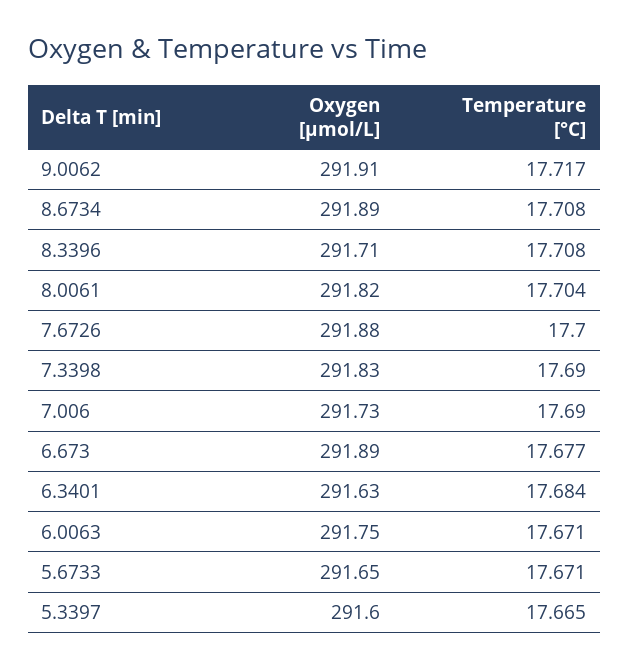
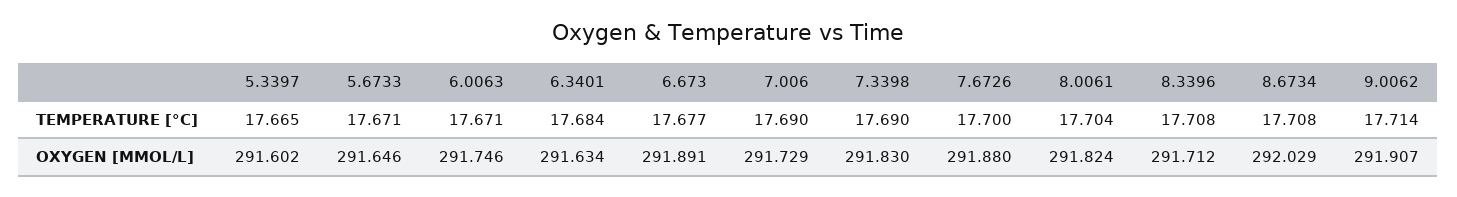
Temperature [°C], 9.0062: 17.717 -> 17.714
Oxygen [μmol/L], 8.6734: 291.89 -> 292.029

